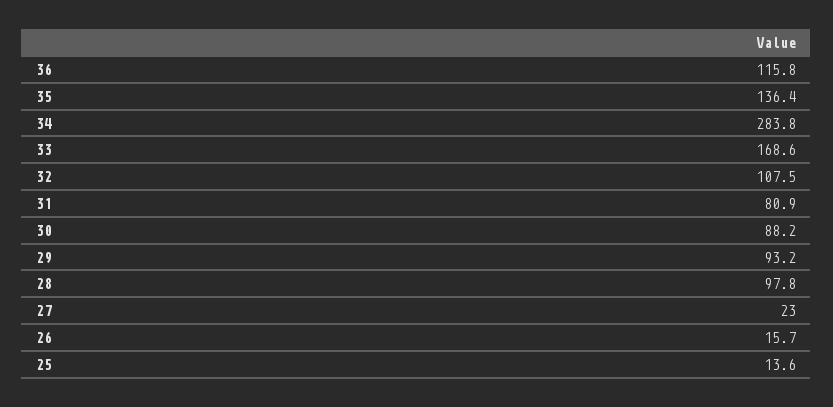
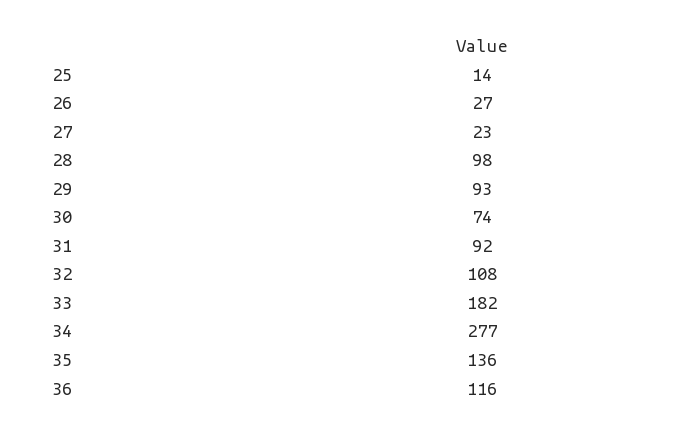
34: 283.8 -> 277
33: 168.6 -> 182
31: 80.9 -> 92
30: 88.2 -> 74
26: 15.7 -> 27

